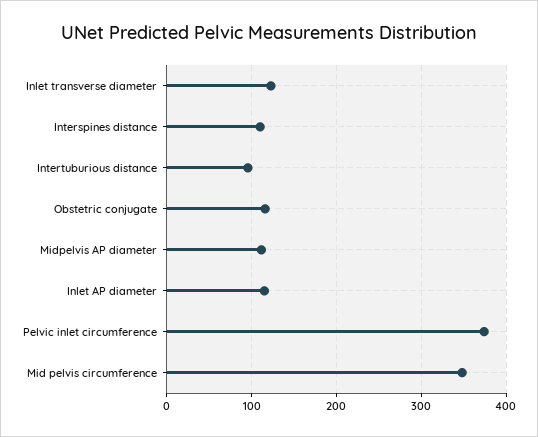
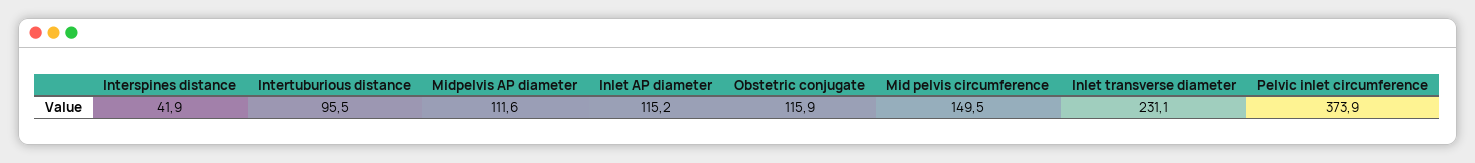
Inlet transverse diameter: 120 -> 231.1
Interspines distance: 110 -> 41.9
Mid pelvis circumference: 350 -> 149.5

